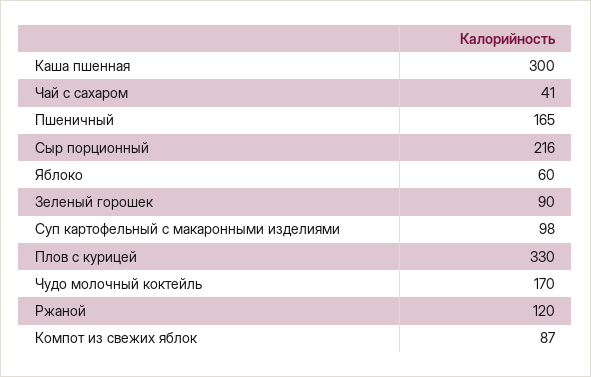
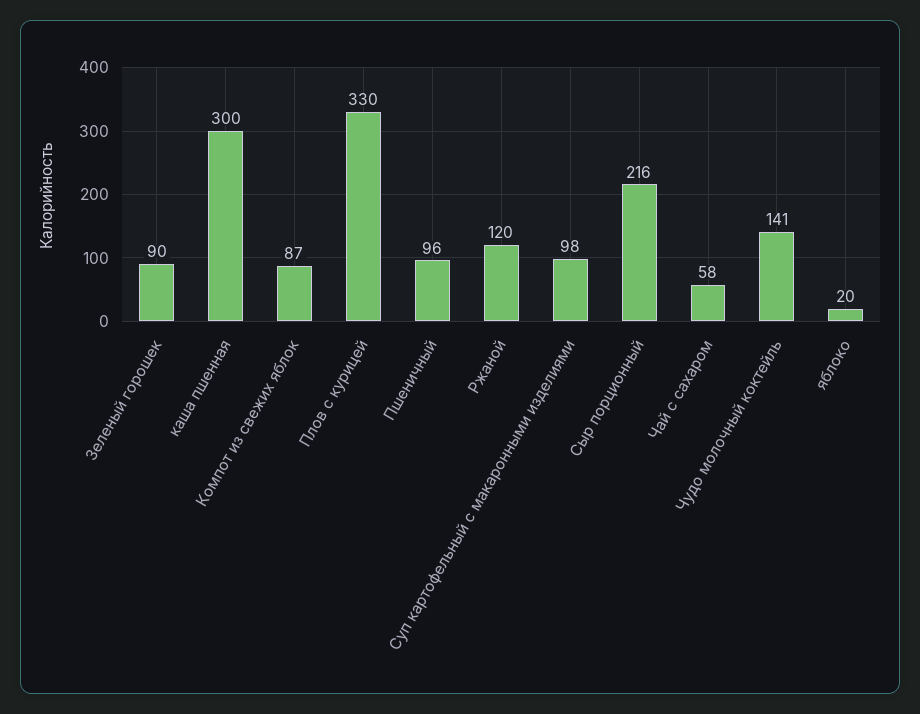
Чай с сахаром: 41 -> 58
Пшеничный: 165 -> 96
Яблоко: 60 -> 20
Чудо молочный коктейль: 170 -> 141

